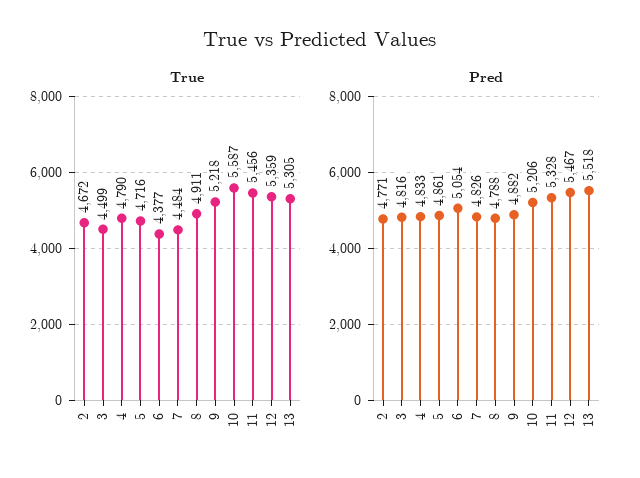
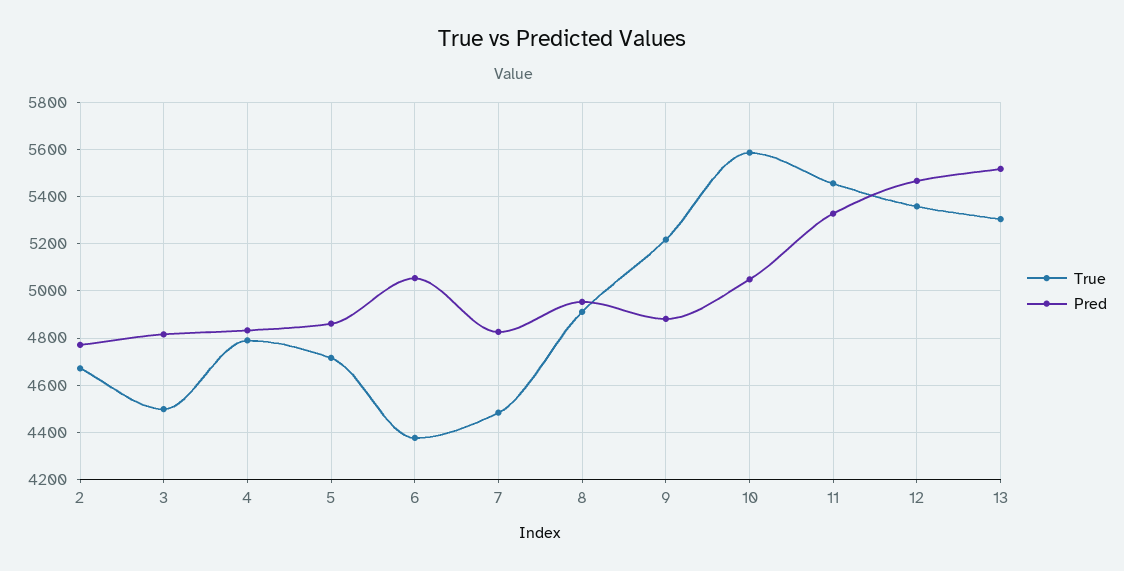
Pred, 8: 4788 -> 4950
Pred, 10: 5206 -> 5050

